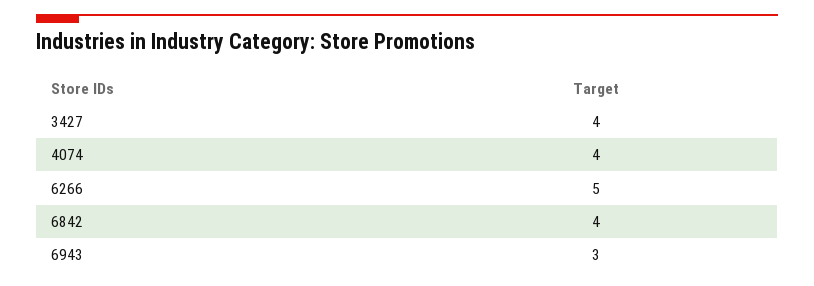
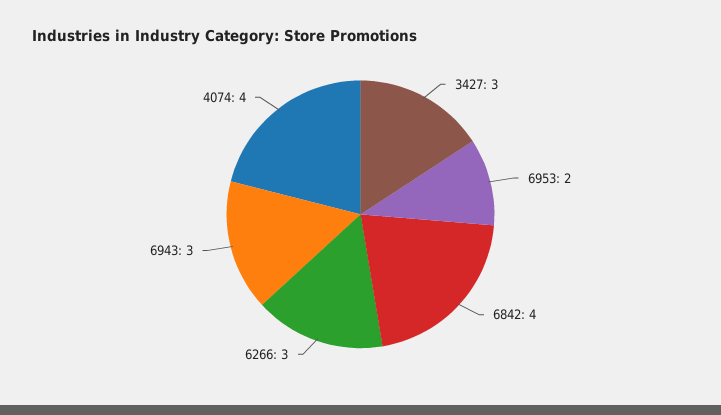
3427: 4 -> 3
6266: 5 -> 3
6953: none -> 2

